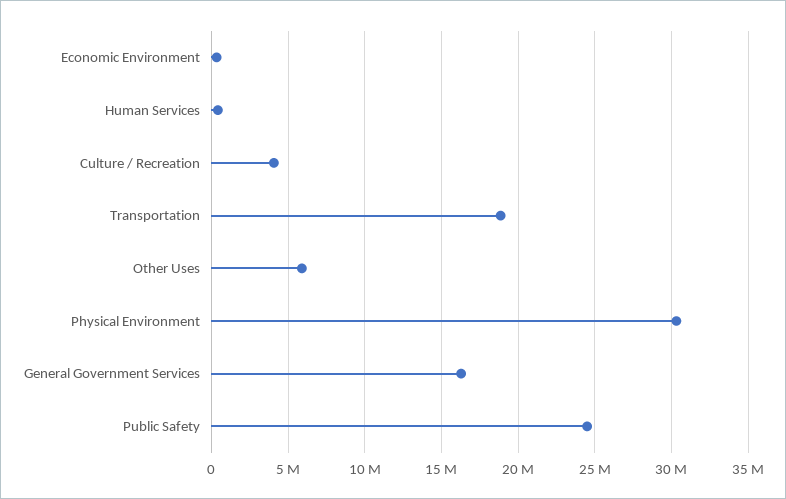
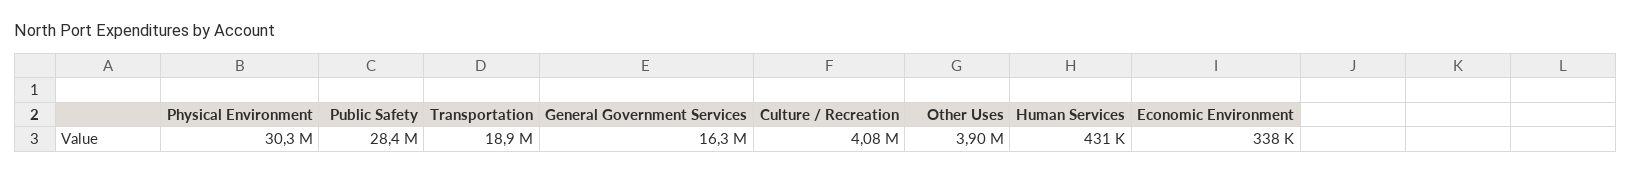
Other Uses: 6000000 -> 3900000
Public Safety: 24500000 -> 28400000

